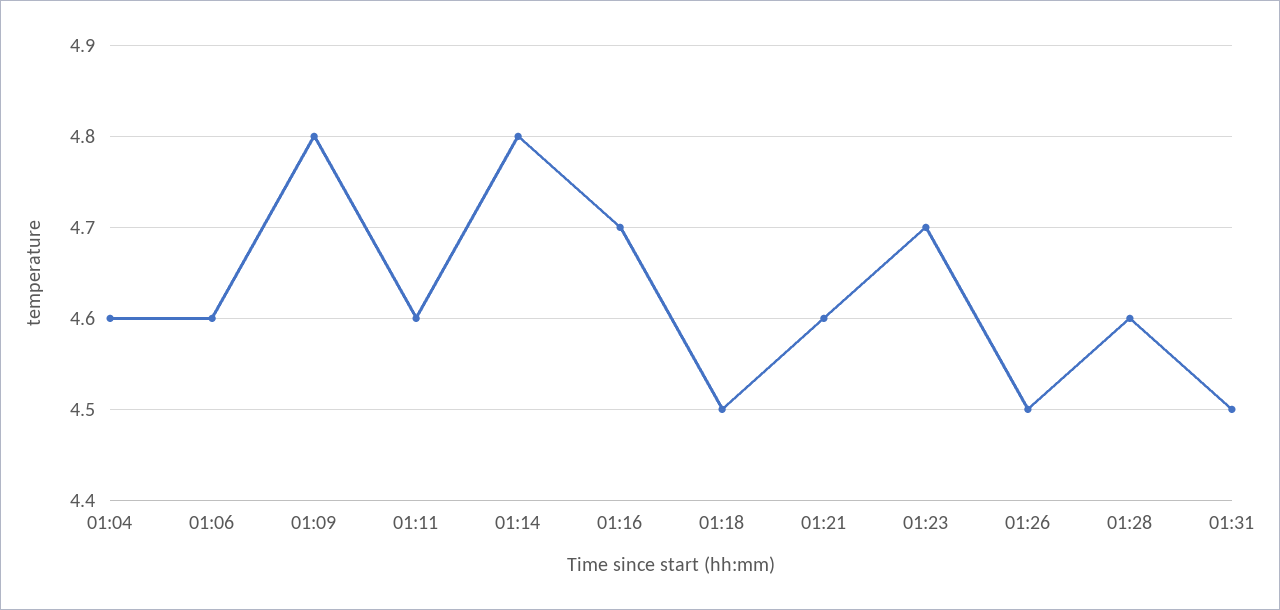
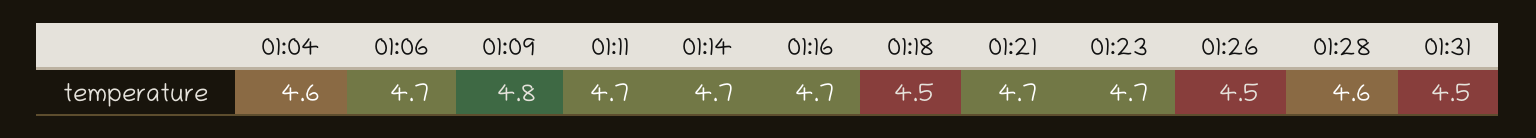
01:06: 4.6 -> 4.7
01:11: 4.6 -> 4.7
01:14: 4.8 -> 4.7
01:21: 4.6 -> 4.7

